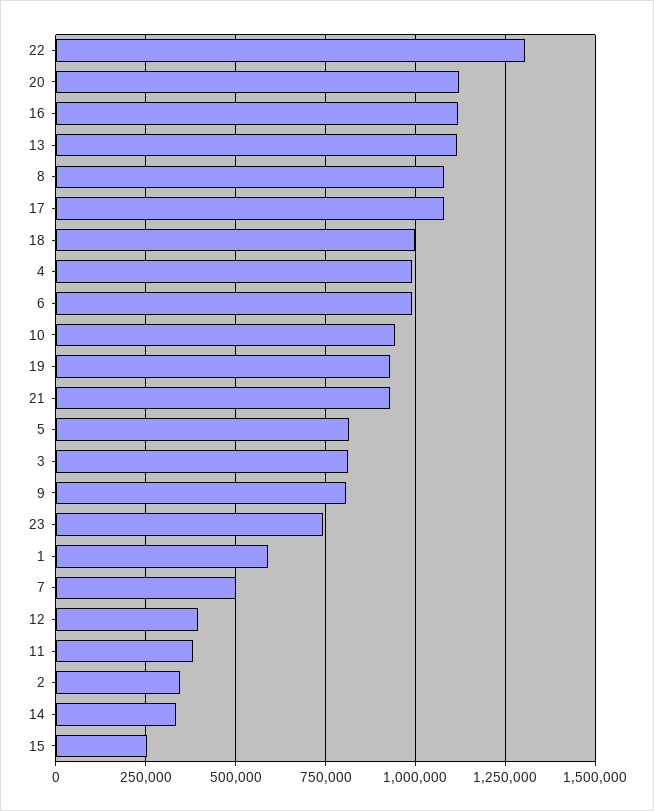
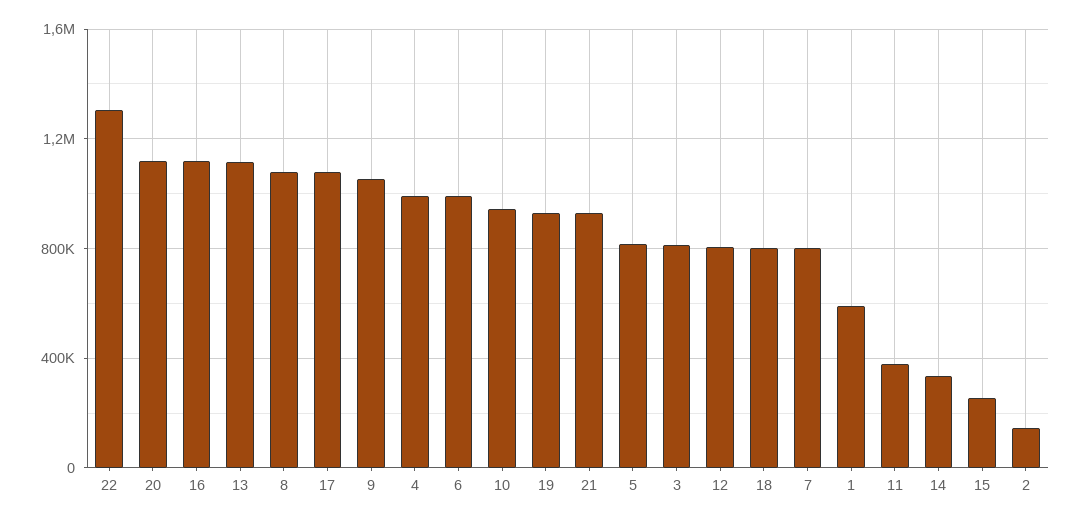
18: 1000000 -> 800000
9: 800000 -> 1050000
23: 750000 -> none
7: 500000 -> 800000
12: 400000 -> 800000
2: 350000 -> 150000

